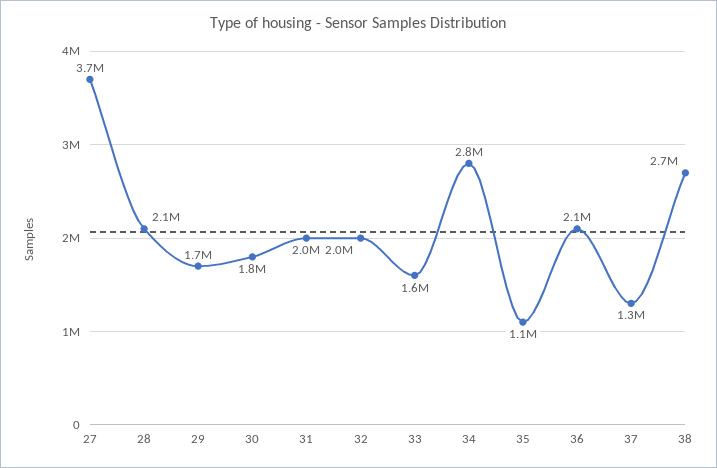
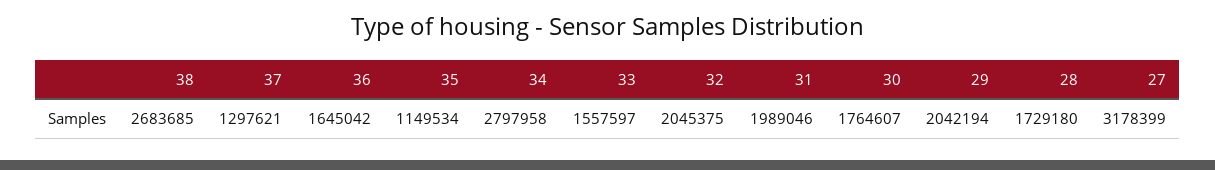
27: 3700000 -> 3178399
28: 2100000 -> 1729180
29: 1700000 -> 2042194
36: 2100000 -> 1645042

